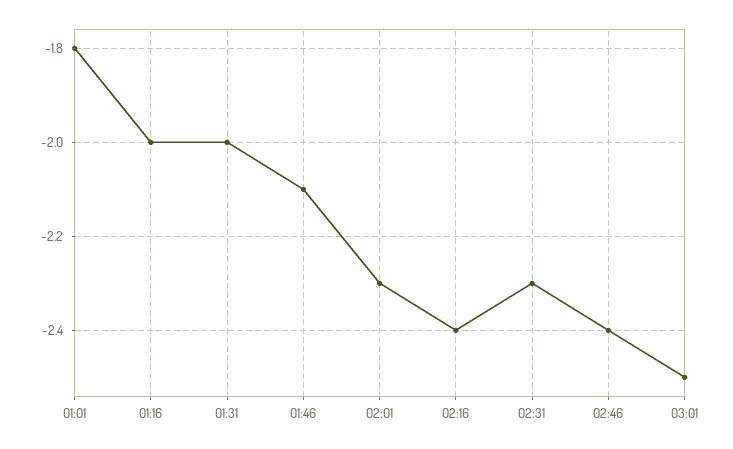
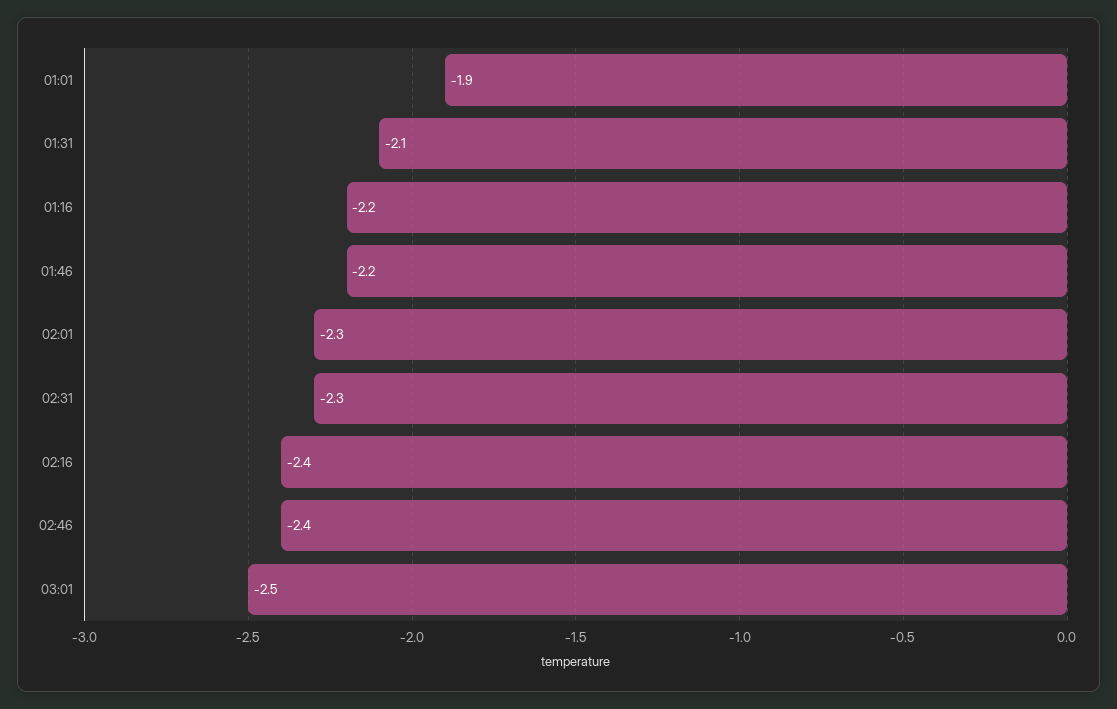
01:01: -1.8 -> -1.9
01:16: -2 -> -2.2
01:31: -2 -> -2.1
01:46: -2.1 -> -2.2

